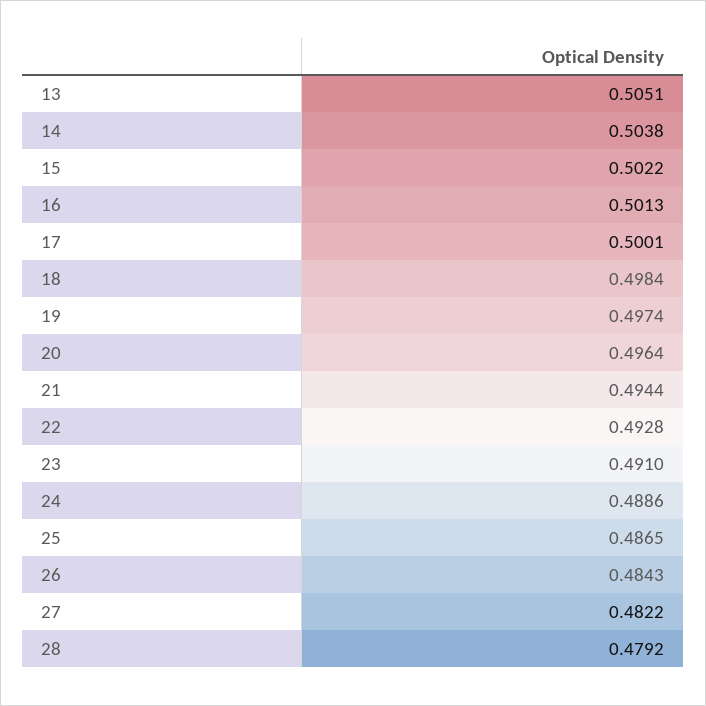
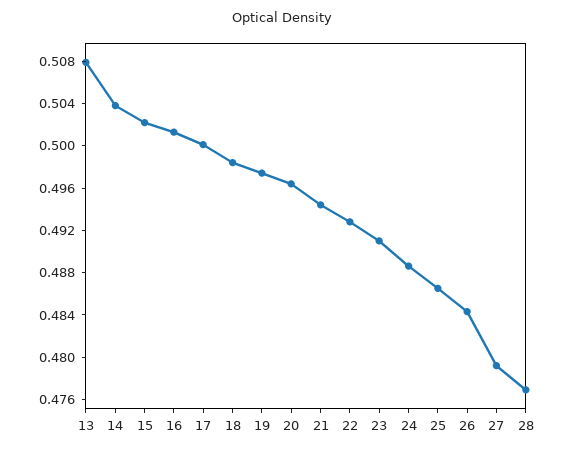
13: 0.5051 -> 0.508
27: 0.4822 -> 0.479
28: 0.4792 -> 0.477

